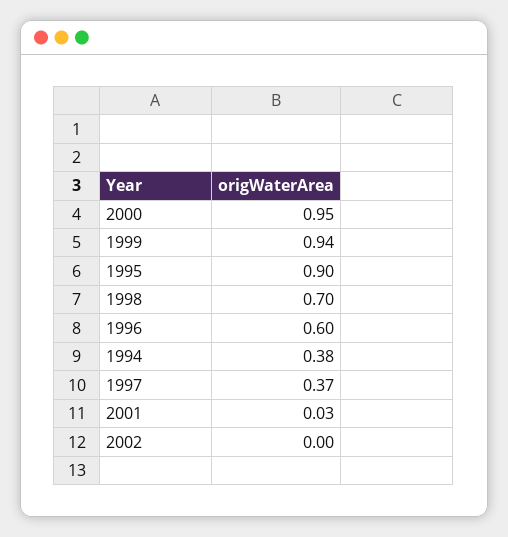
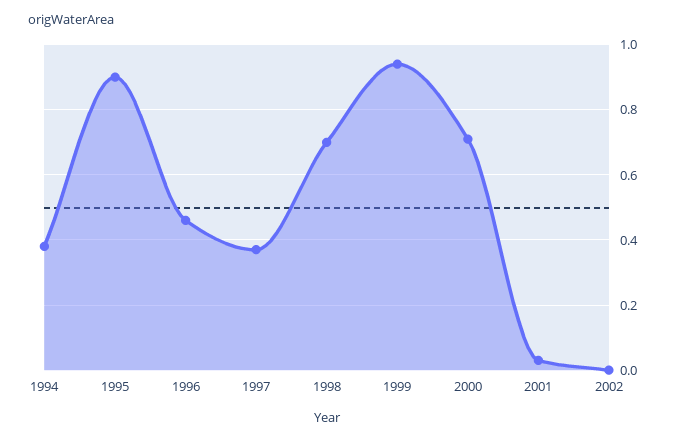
2000: 0.95 -> 0.7
1996: 0.6 -> 0.45

